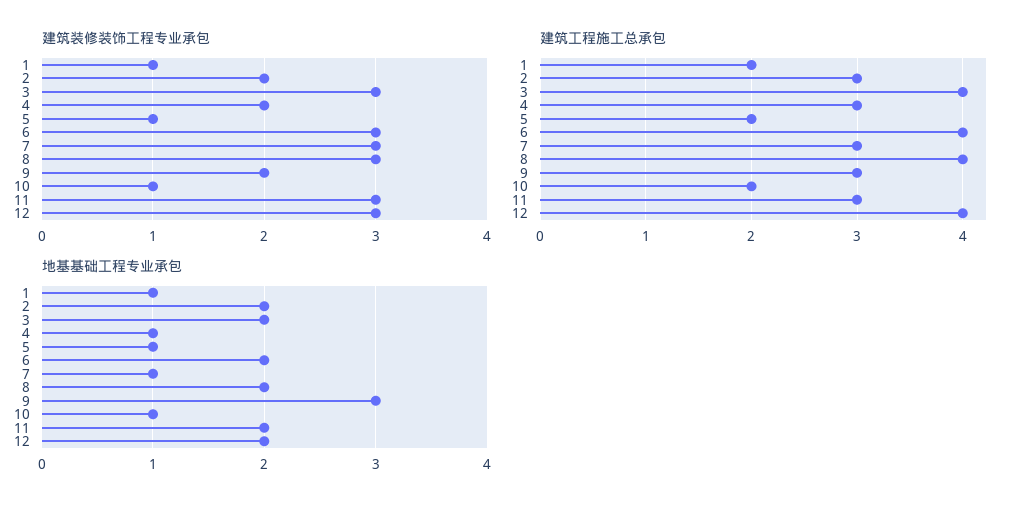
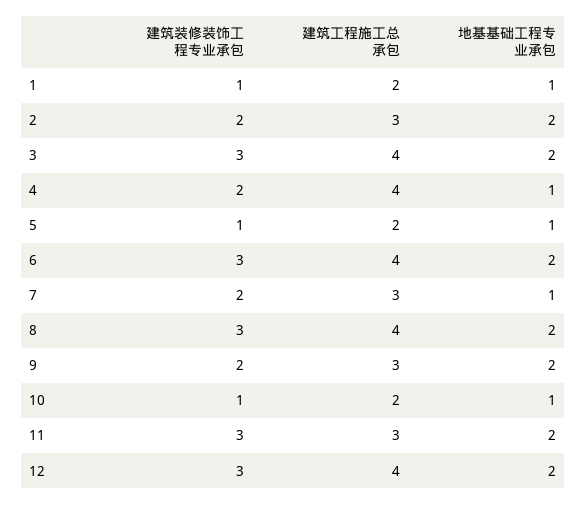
建筑装修装饰工程专业承包, 7: 3 -> 2
建筑工程施工总承包, 4: 3 -> 4
地基基础工程专业承包, 9: 3 -> 2

